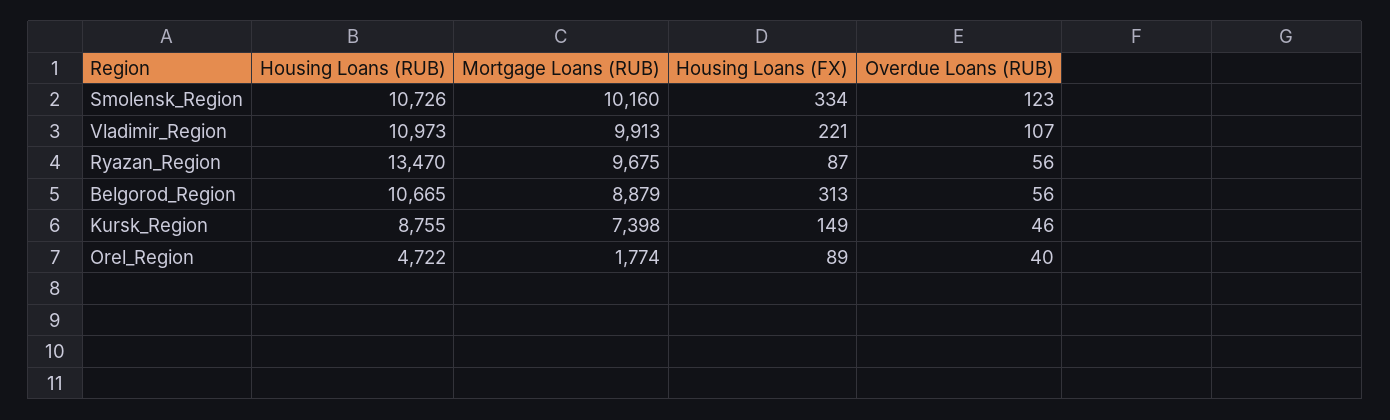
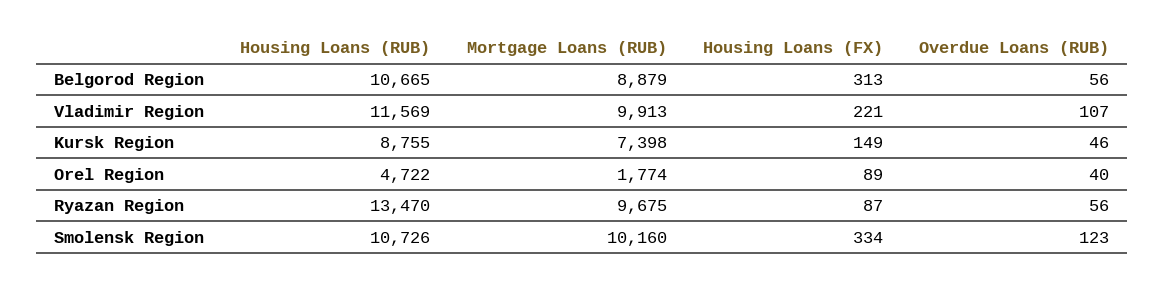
Housing Loans (RUB), Vladimir_Region: 10973 -> 11569

